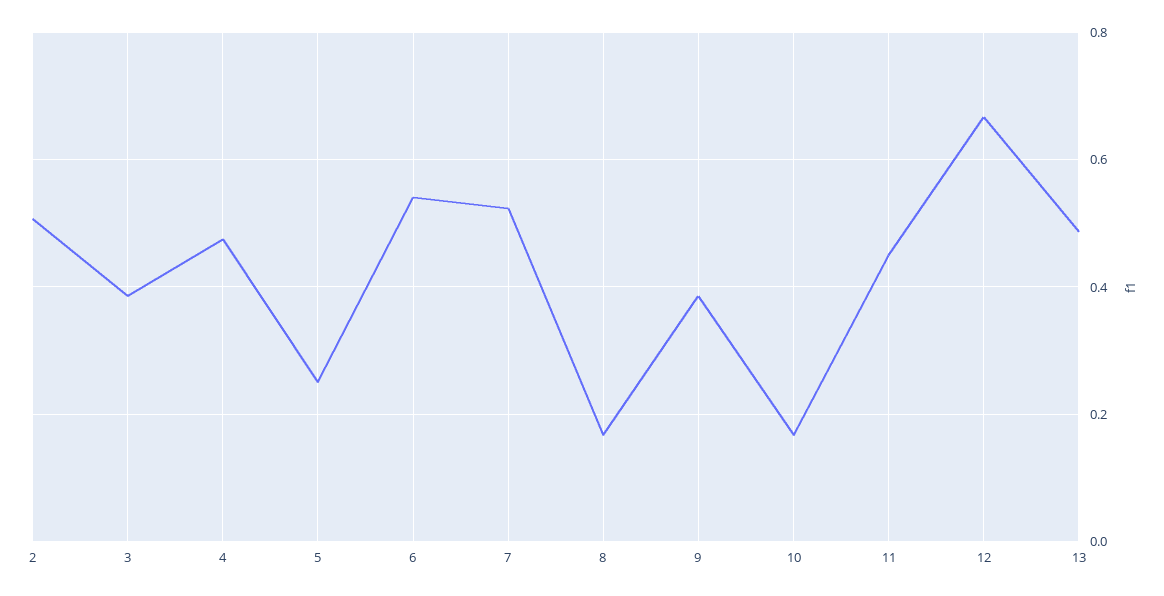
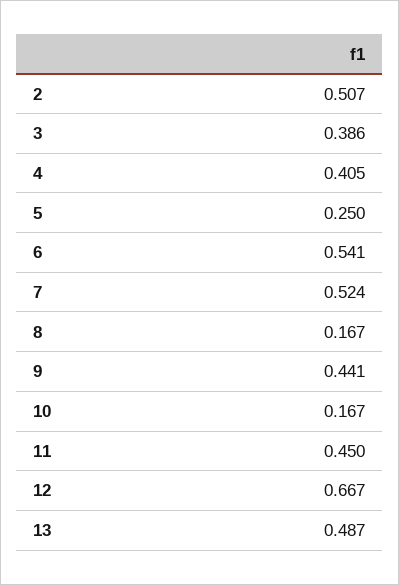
4: 0.48 -> 0.405
9: 0.38 -> 0.441

